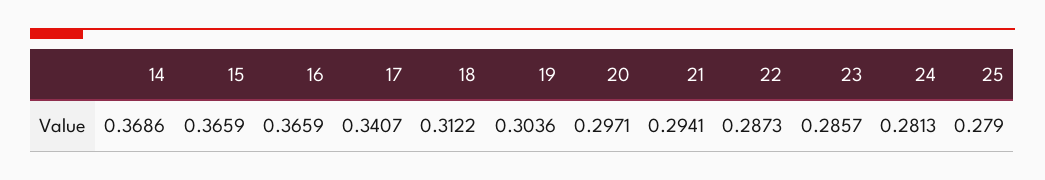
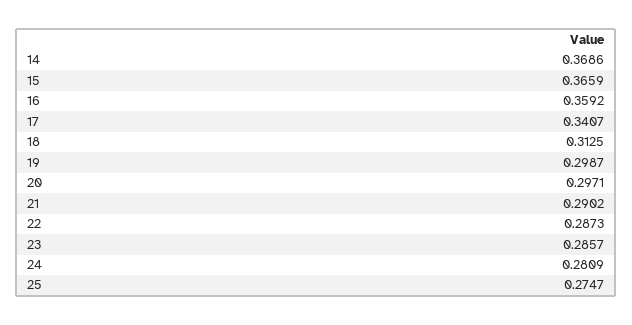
16: 0.3659 -> 0.3592
18: 0.3122 -> 0.3125
19: 0.3036 -> 0.2987
21: 0.2941 -> 0.2902
24: 0.2813 -> 0.2809
25: 0.279 -> 0.2747

